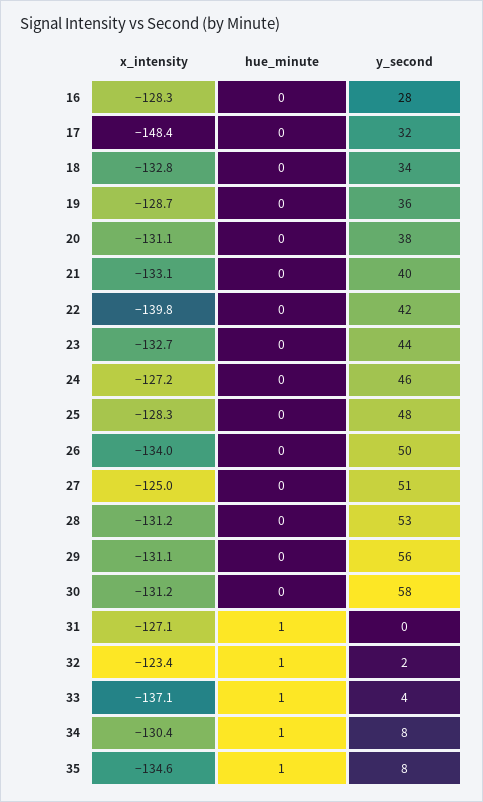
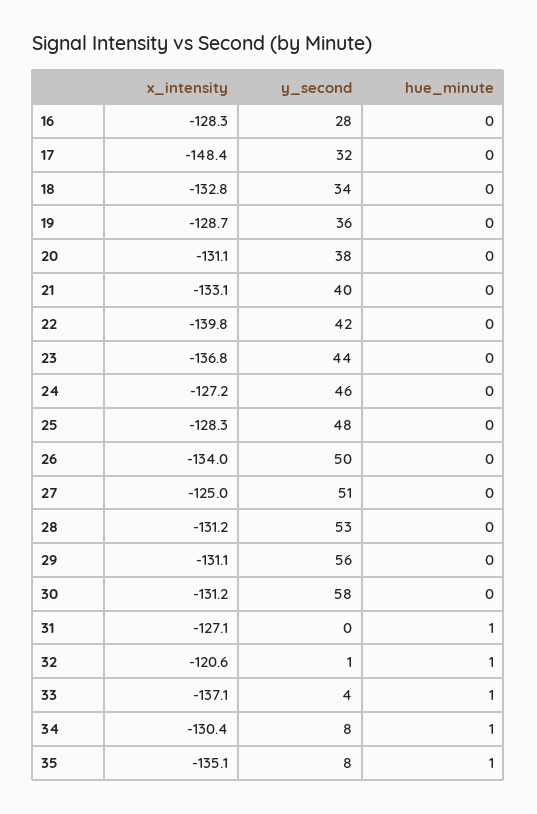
x_intensity, 23: -132.7 -> -136.8
x_intensity, 32: -123.4 -> -120.6
y_second, 32: 2 -> 1
x_intensity, 35: -134.6 -> -135.1

